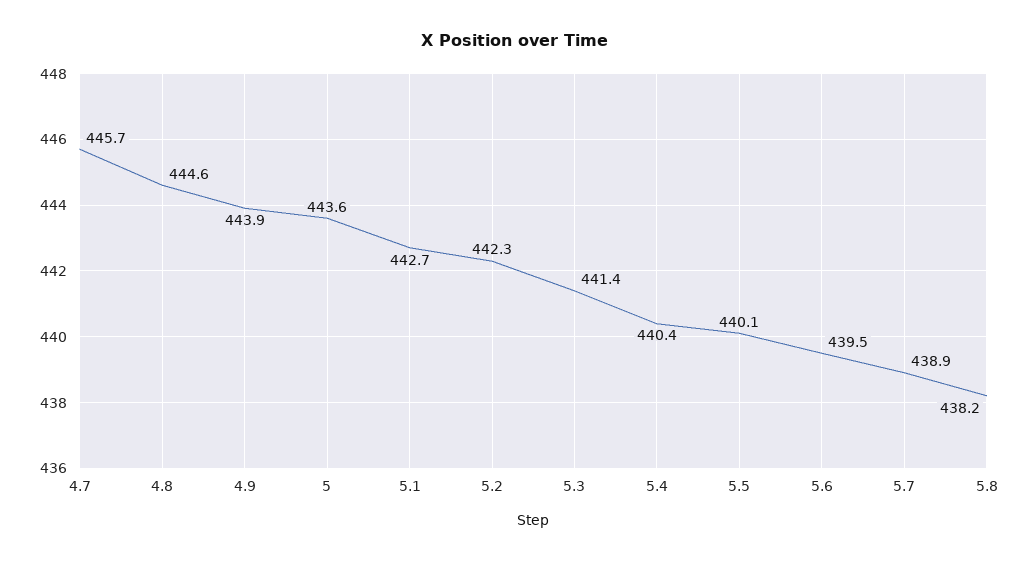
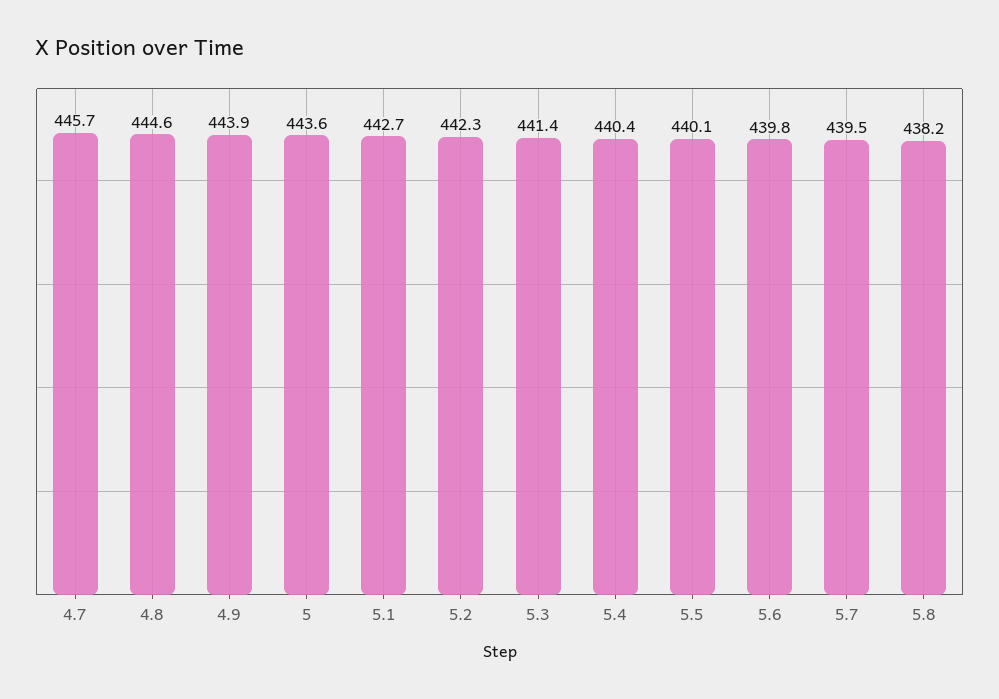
5.6: 439.5 -> 439.8
5.7: 438.9 -> 439.5

